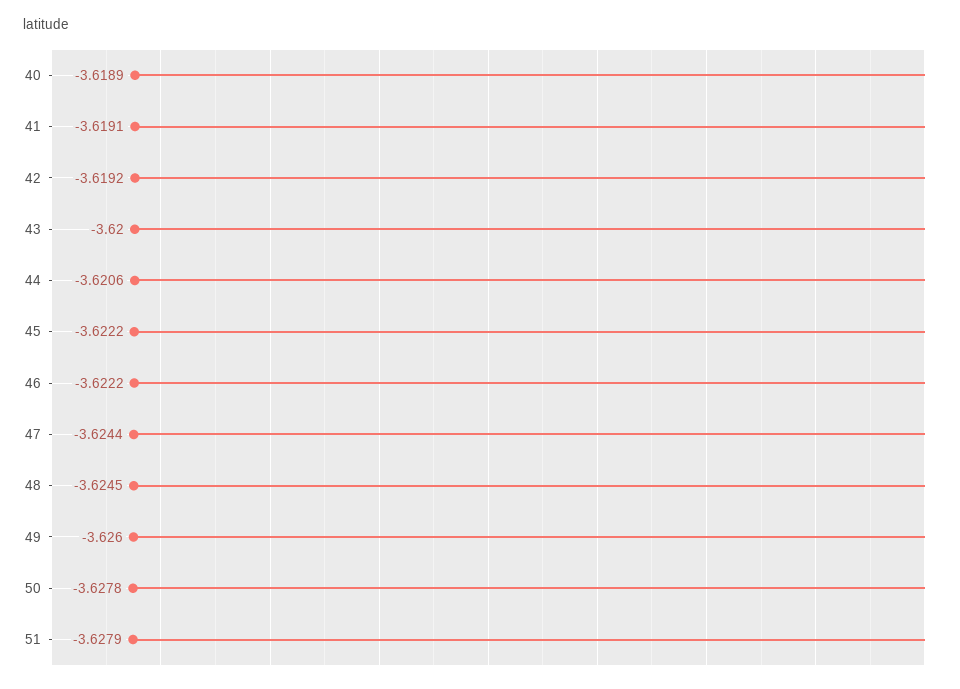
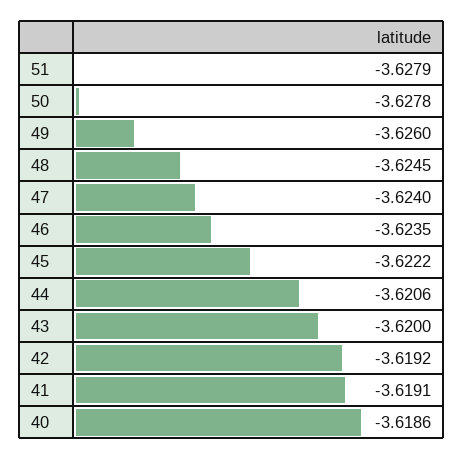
40: -3.6189 -> -3.6186
46: -3.6222 -> -3.6235
47: -3.6244 -> -3.624

